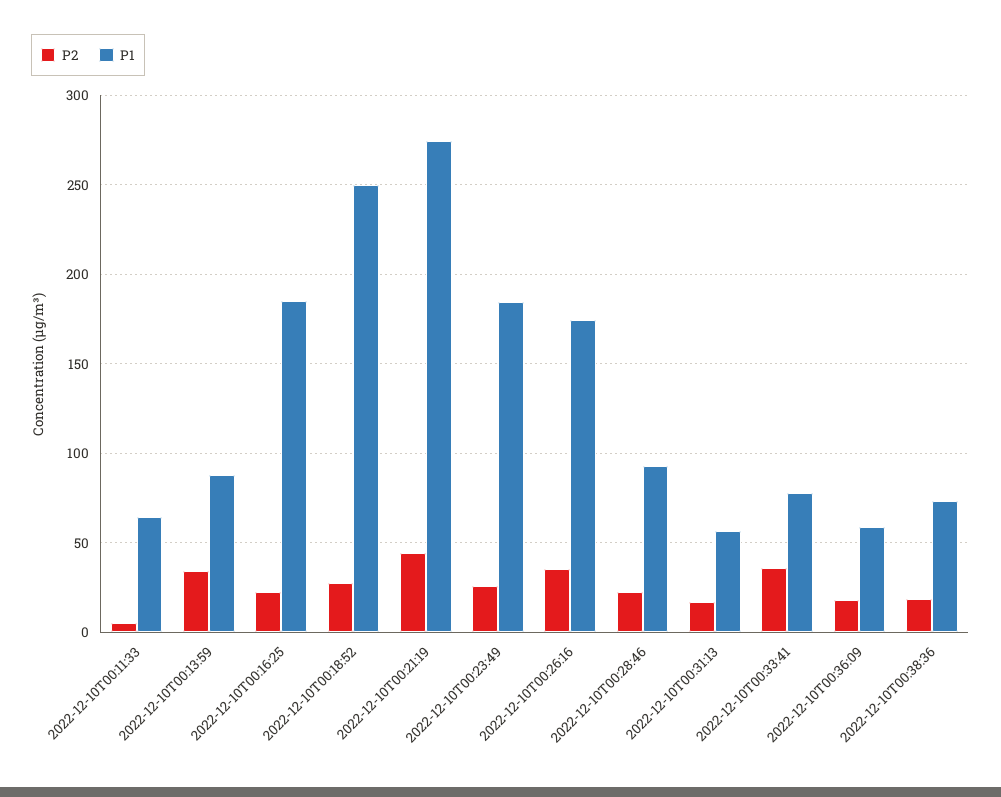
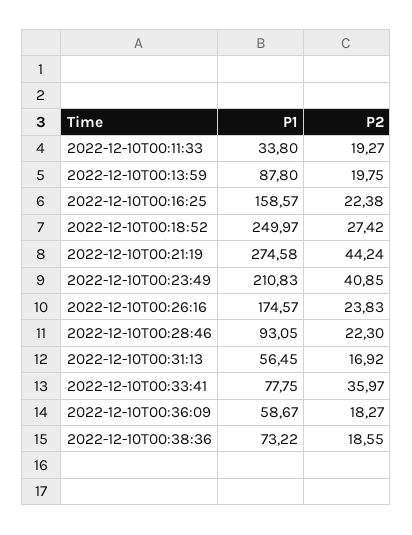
P2, 2022-12-10T00:11:33: 5 -> 19.27
P1, 2022-12-10T00:11:33: 65 -> 33.8
P2, 2022-12-10T00:13:59: 35 -> 19.75
P1, 2022-12-10T00:16:25: 185 -> 158.57
P2, 2022-12-10T00:23:49: 25 -> 40.85
P1, 2022-12-10T00:23:49: 185 -> 210.83
P2, 2022-12-10T00:26:16: 35 -> 23.83

